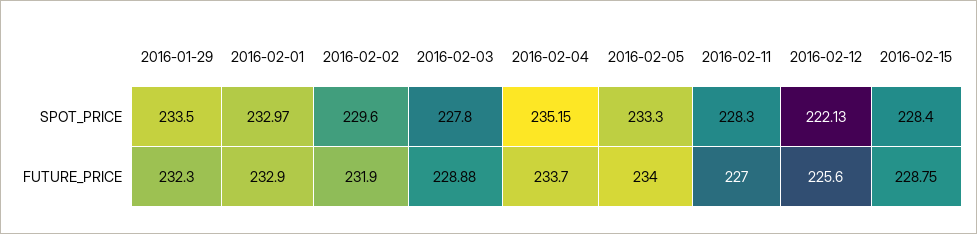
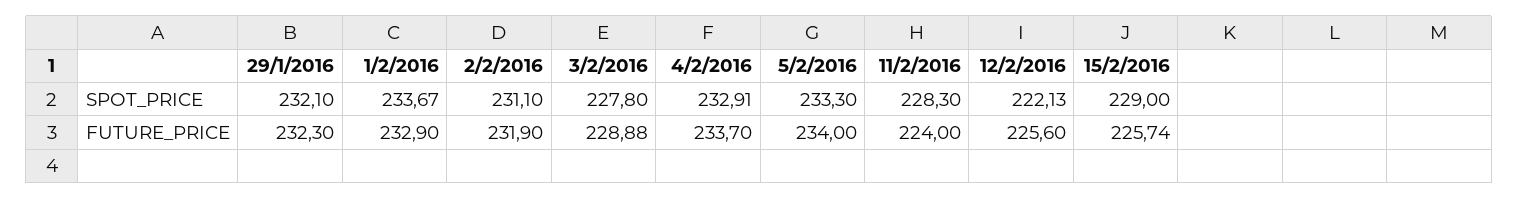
2016-01-29, SPOT_PRICE: 233.5 -> 232.1
2016-02-01, SPOT_PRICE: 232.97 -> 233.67
2016-02-02, SPOT_PRICE: 229.6 -> 231.1
2016-02-04, SPOT_PRICE: 235.15 -> 232.91
2016-02-15, SPOT_PRICE: 228.4 -> 229
2016-02-11, FUTURE_PRICE: 227 -> 224
2016-02-15, FUTURE_PRICE: 228.75 -> 225.74

